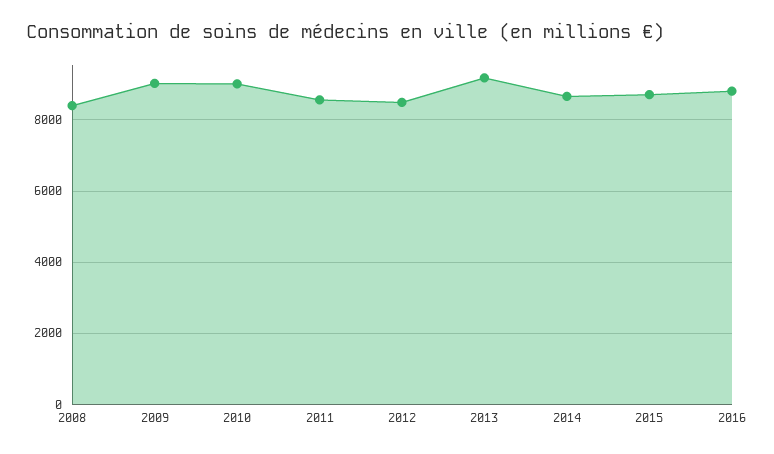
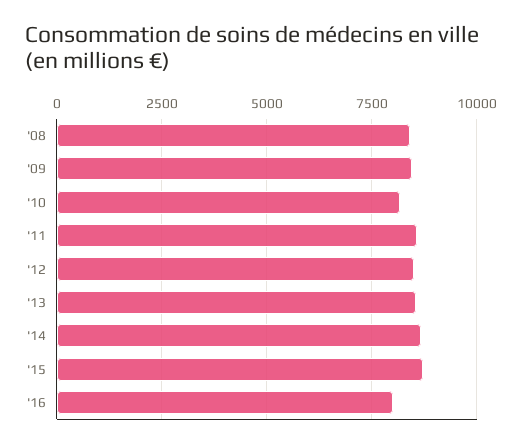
2009: 9000 -> 8500
2010: 9000 -> 8250
2013: 9200 -> 8500
2016: 8800 -> 8000

